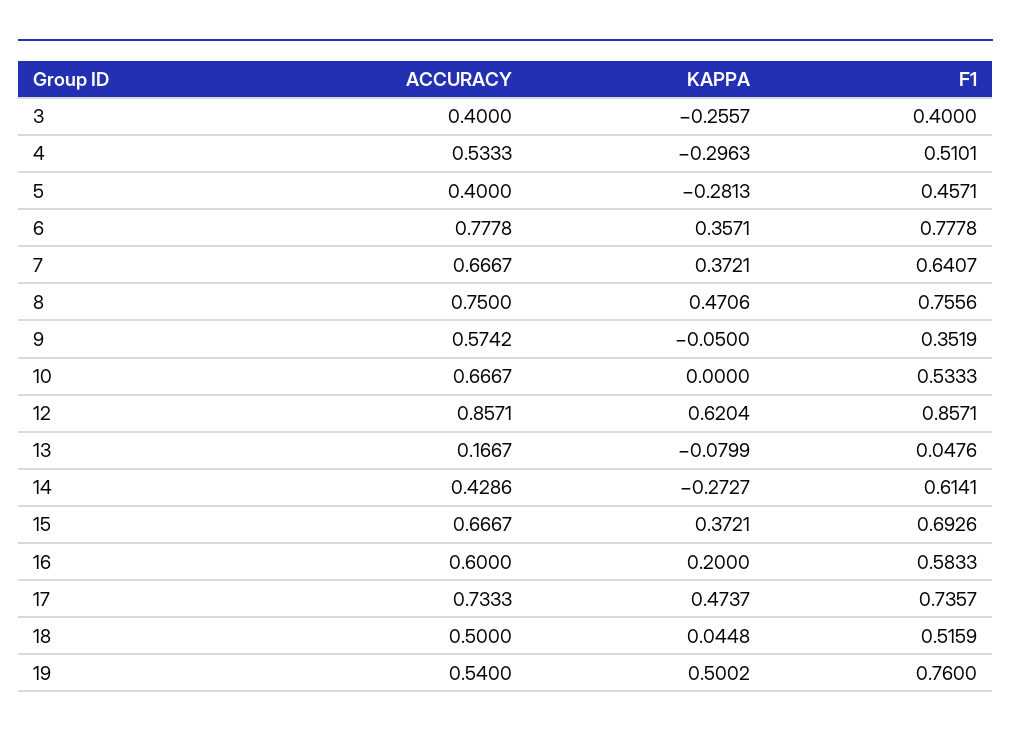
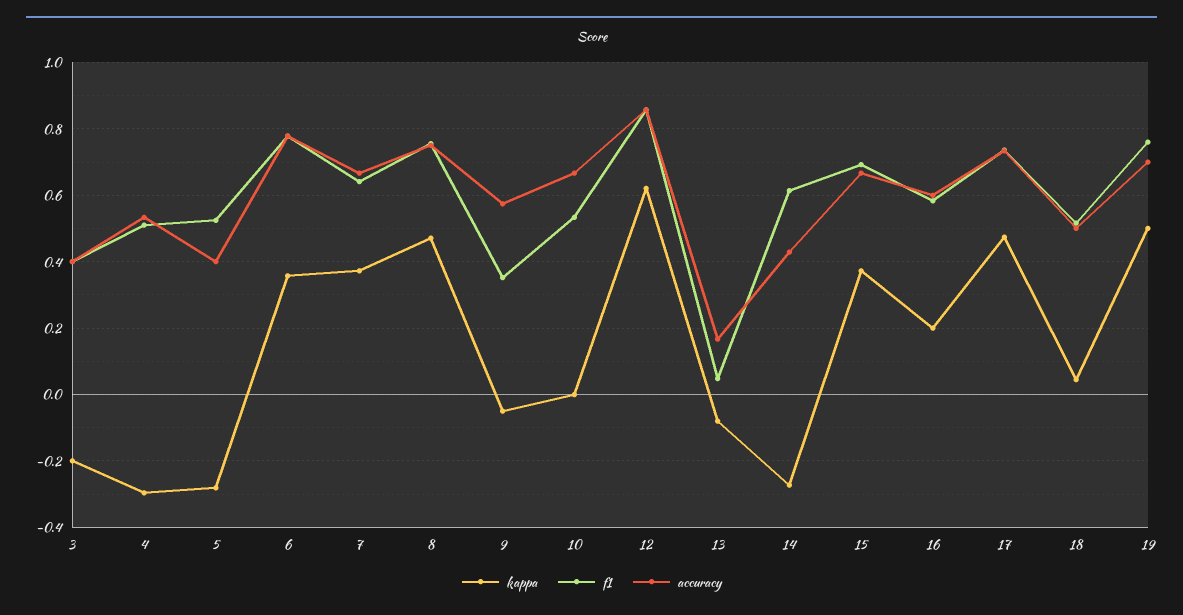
KAPPA, 3: -0.2557 -> -0.2
F1, 5: 0.4571 -> 0.52
ACCURACY, 19: 0.54 -> 0.7

